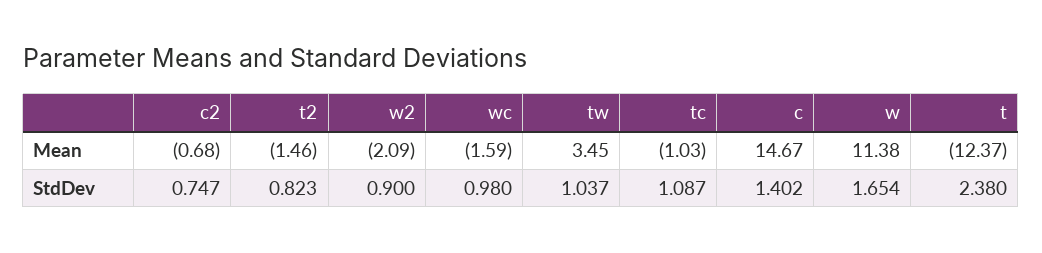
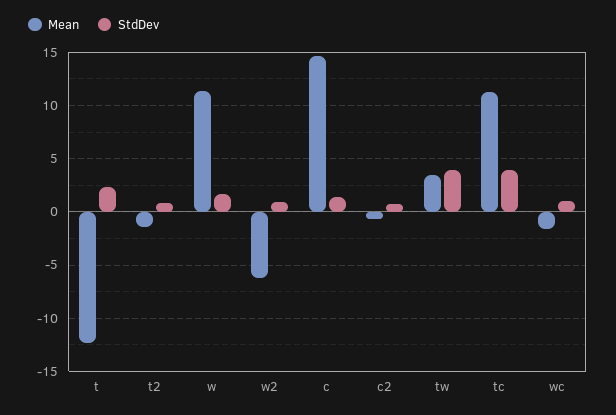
Mean, w2: -2.09 -> -6
Mean, tc: -1.03 -> 11
StdDev, tw: 1.037 -> 4
StdDev, tc: 1.087 -> 4

